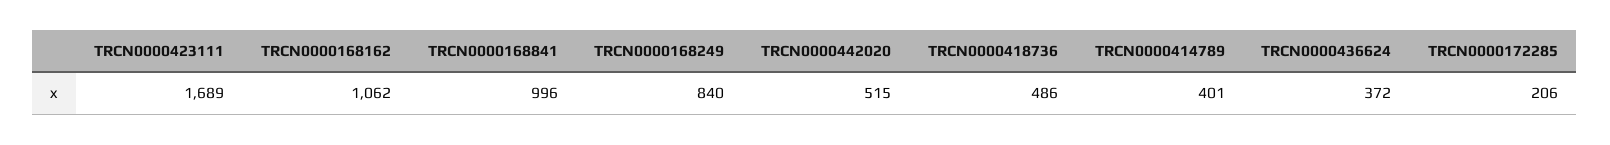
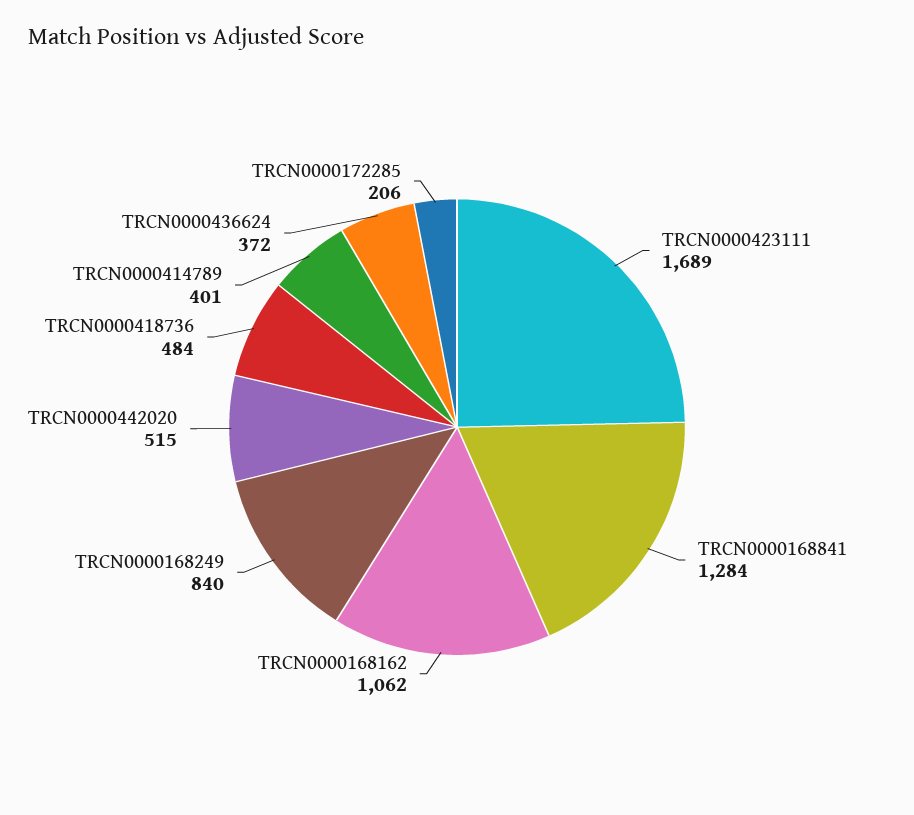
TRCN0000168841: 996 -> 1284
TRCN0000418736: 486 -> 484

